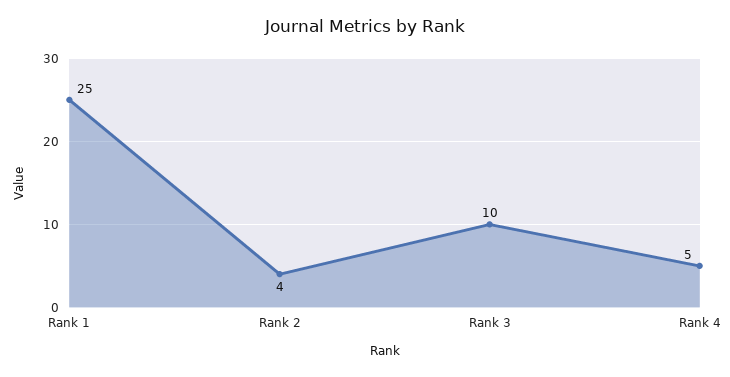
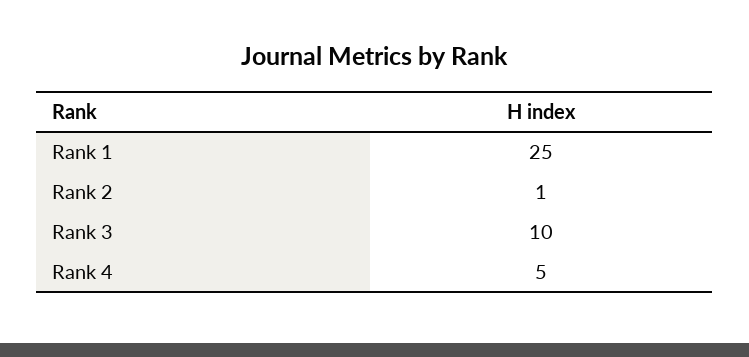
Rank 2: 4 -> 1

